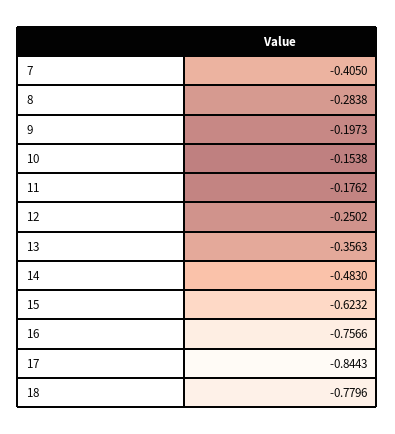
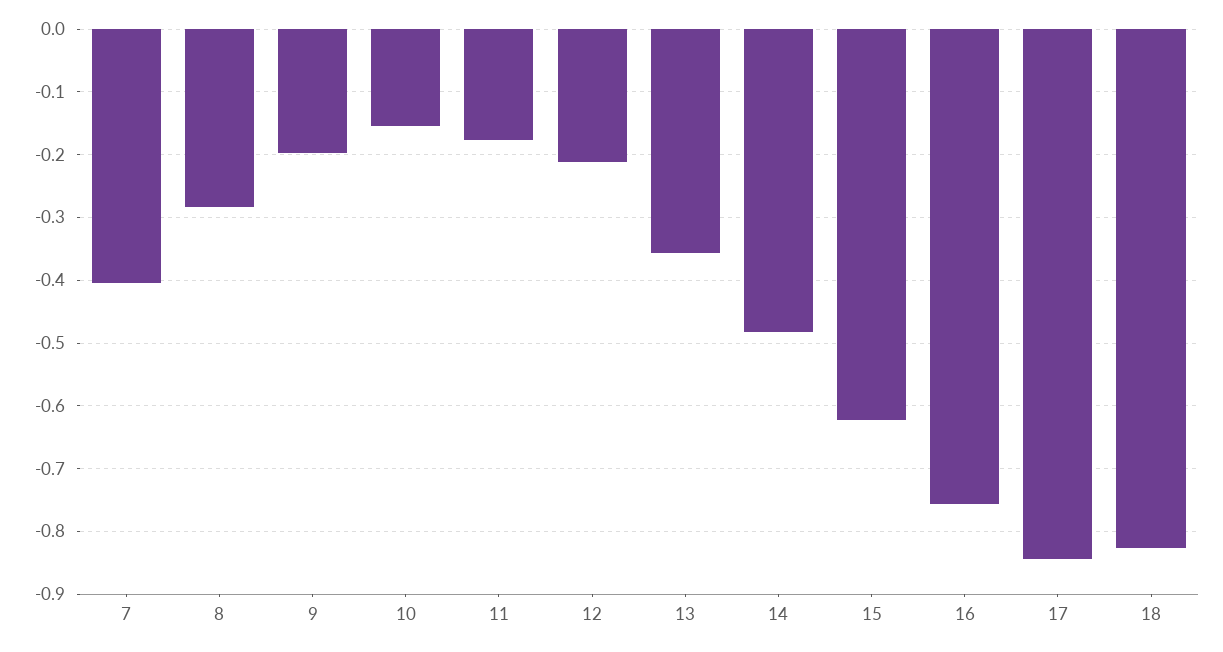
12: -0.2502 -> -0.21
18: -0.7796 -> -0.83

